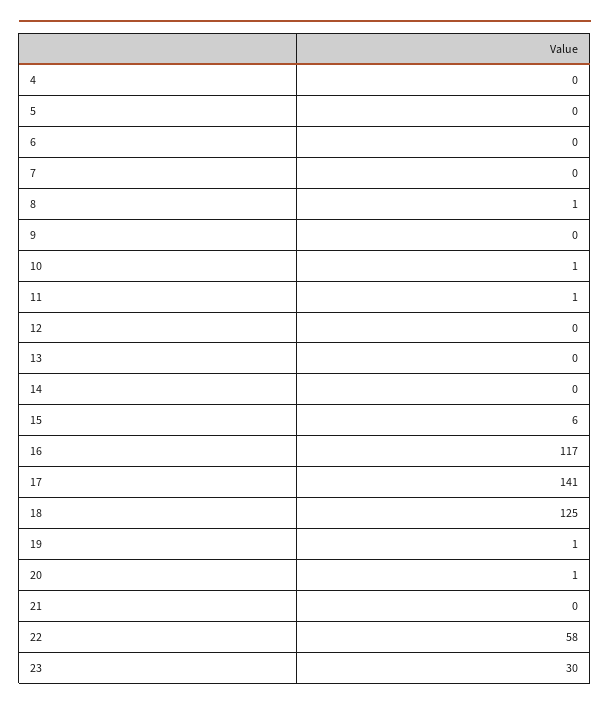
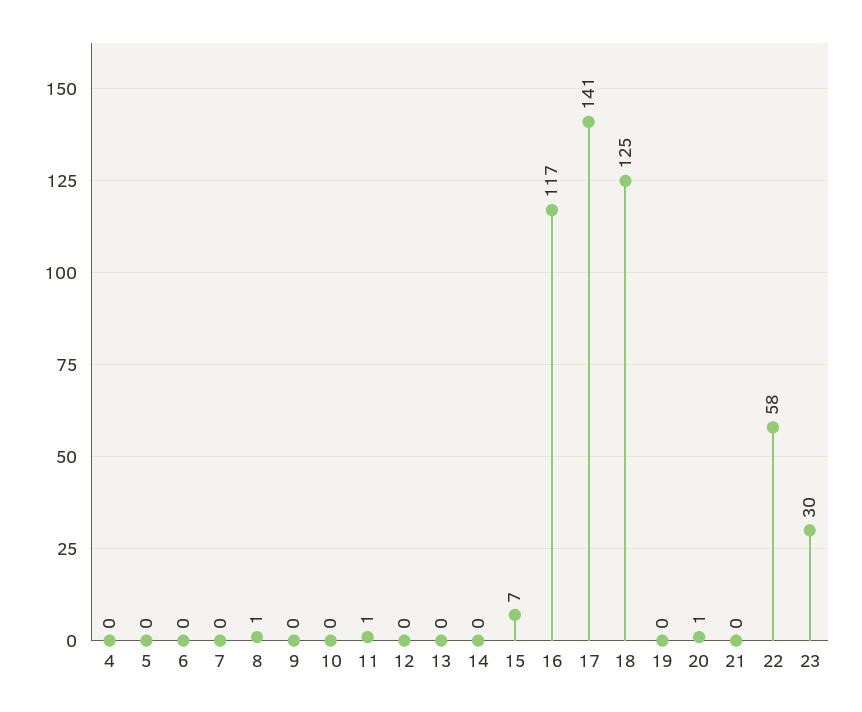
10: 1 -> 0
15: 6 -> 7
19: 1 -> 0

